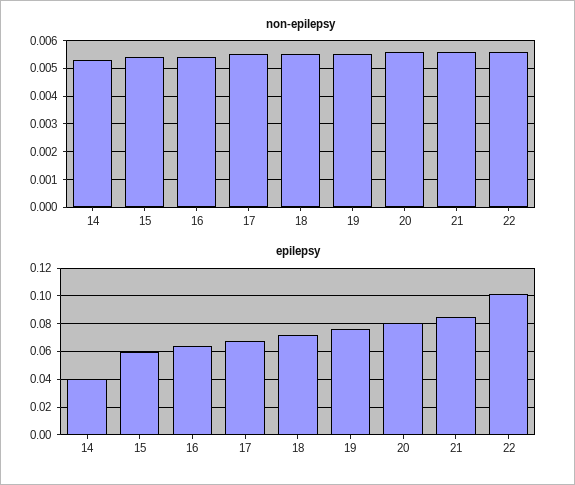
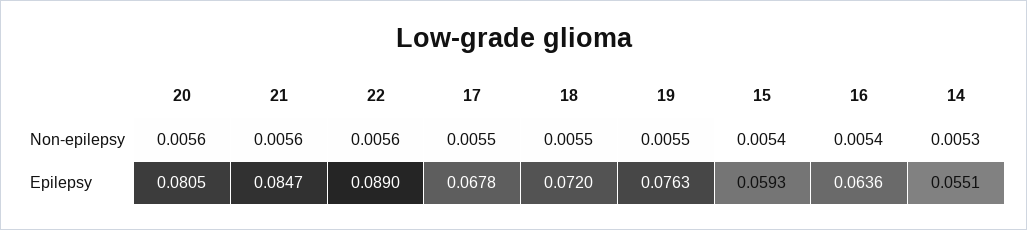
epilepsy, 14: 0.04 -> 0.0551
epilepsy, 22: 0.1 -> 0.089

